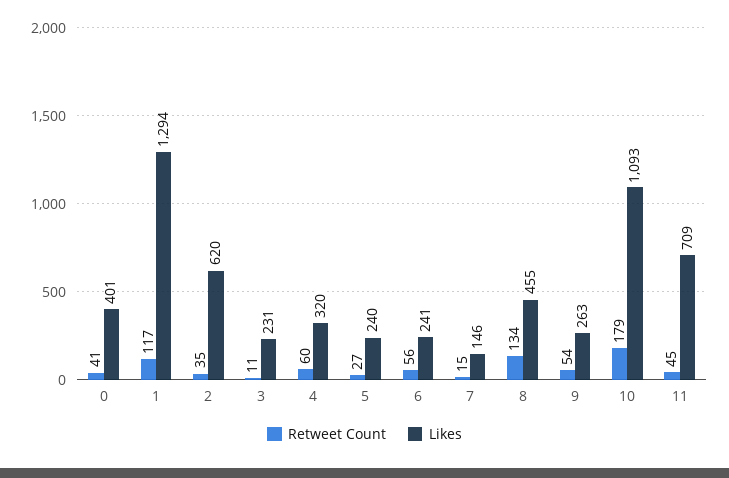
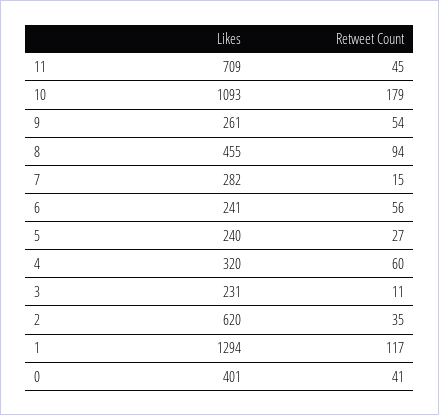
Likes, 7: 146 -> 282
Retweet Count, 8: 134 -> 94
Likes, 9: 263 -> 261

